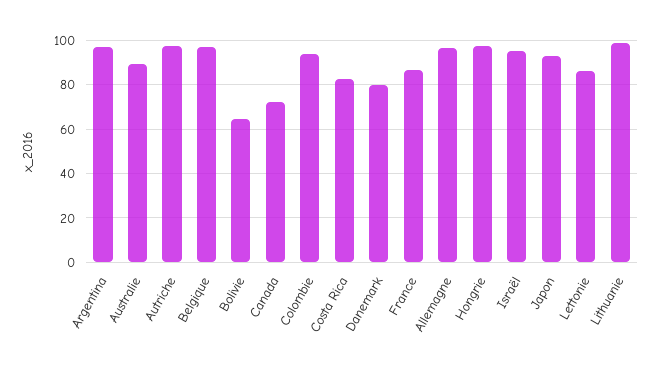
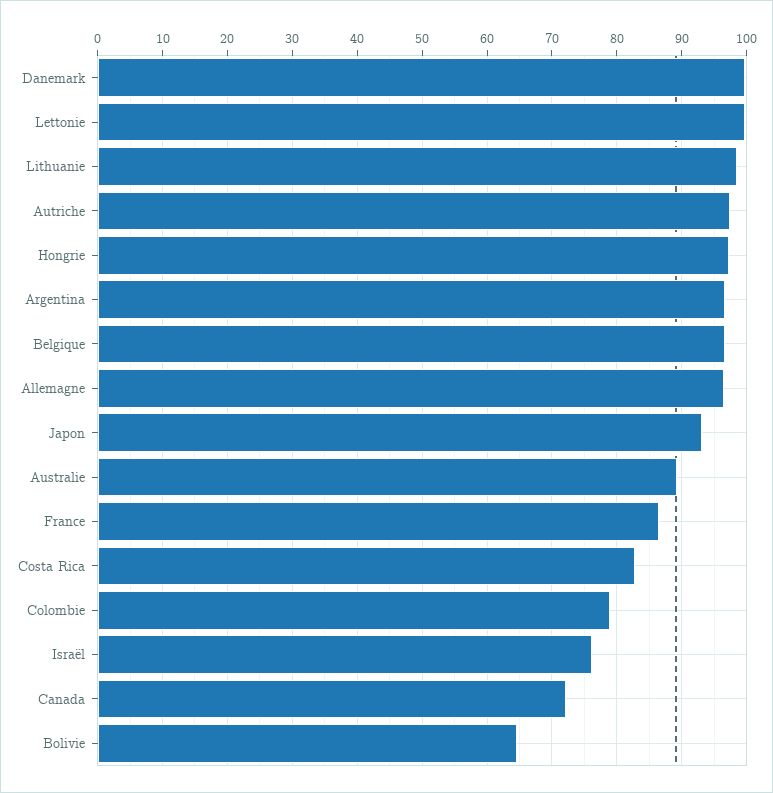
Colombie: 95 -> 79
Danemark: 80 -> 100
Israël: 95 -> 76
Lettonie: 85 -> 100

